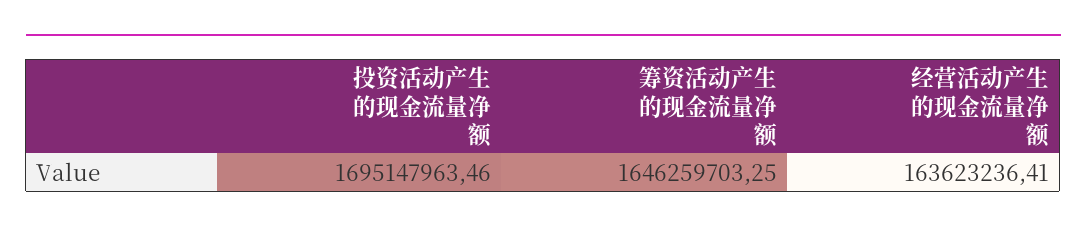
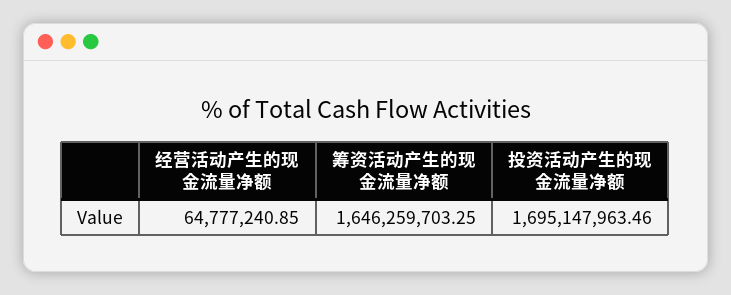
经营活动产生的现金流量净额: 163623236.41 -> 64777240.85

